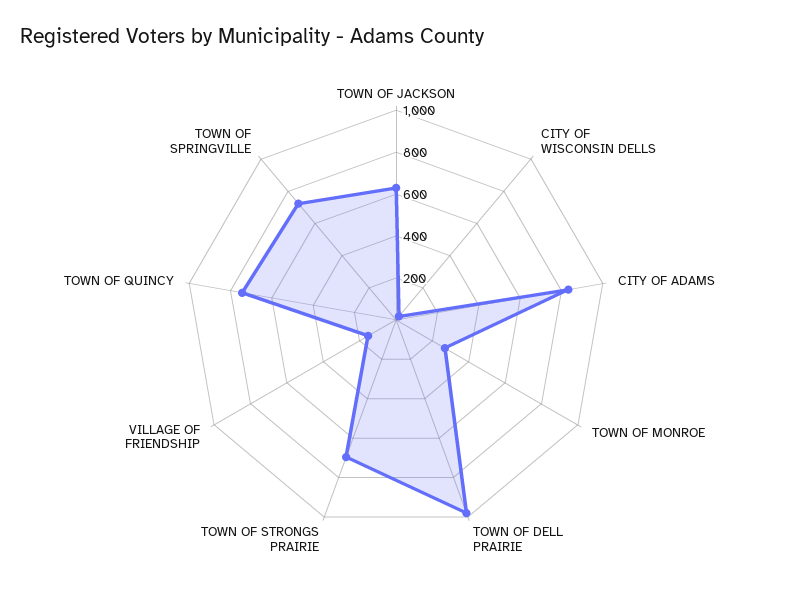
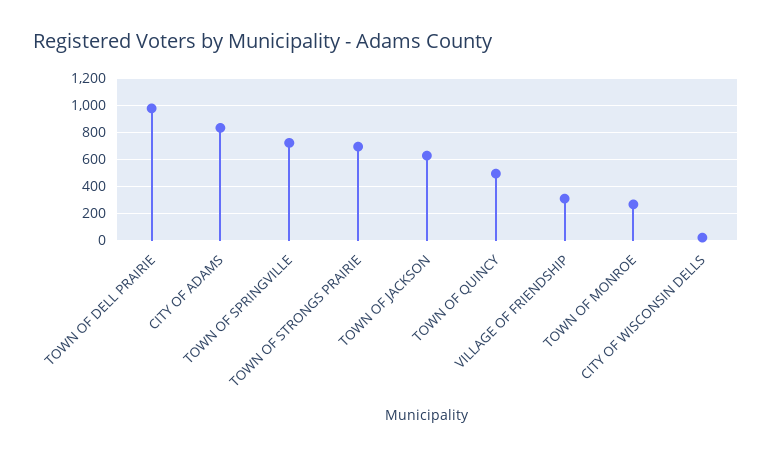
VILLAGE OF FRIENDSHIP: 150 -> 300
TOWN OF QUINCY: 750 -> 500

